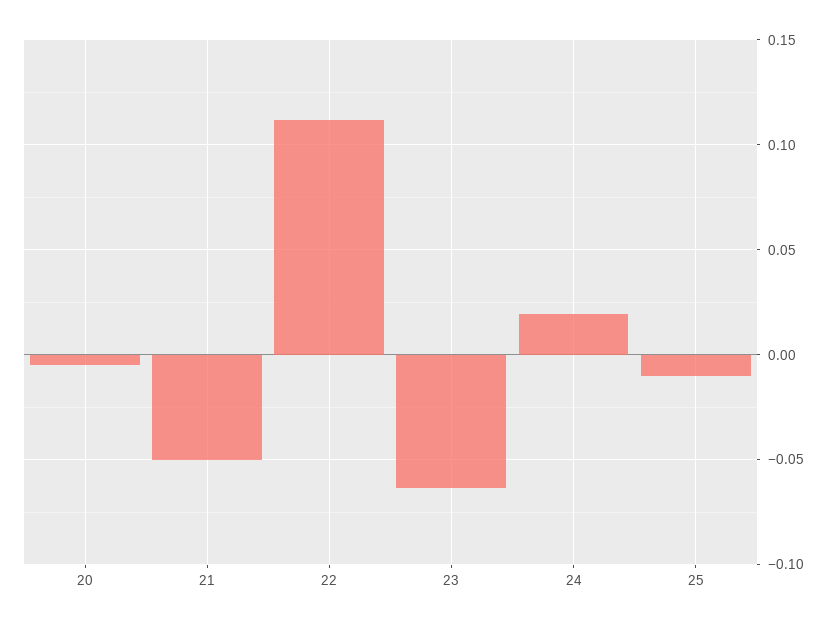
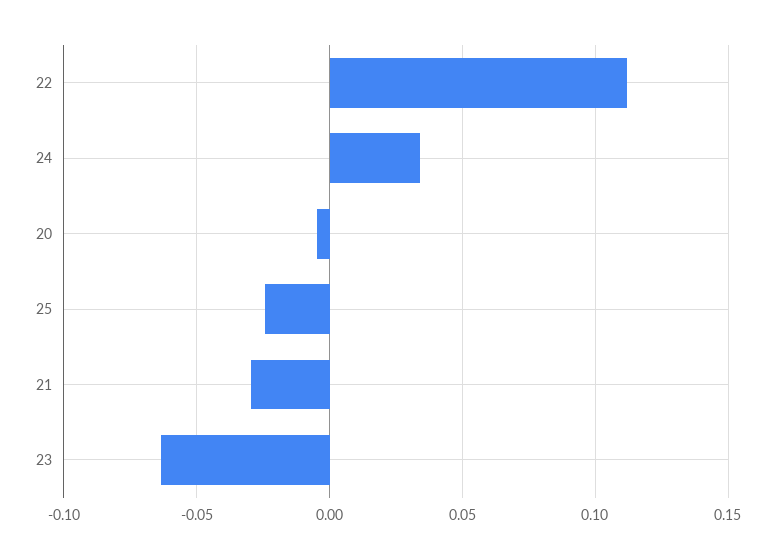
21: -0.05 -> -0.03
24: 0.02 -> 0.035
25: -0.01 -> -0.025

